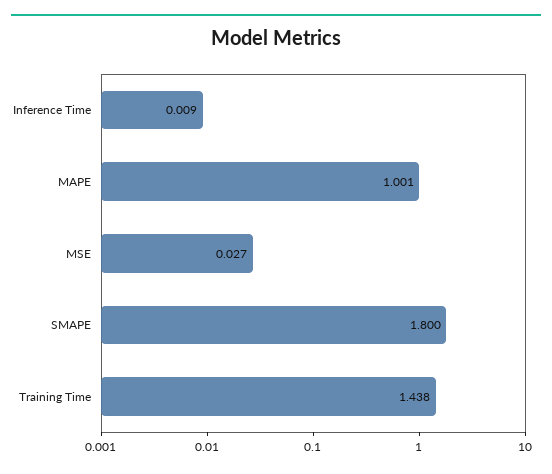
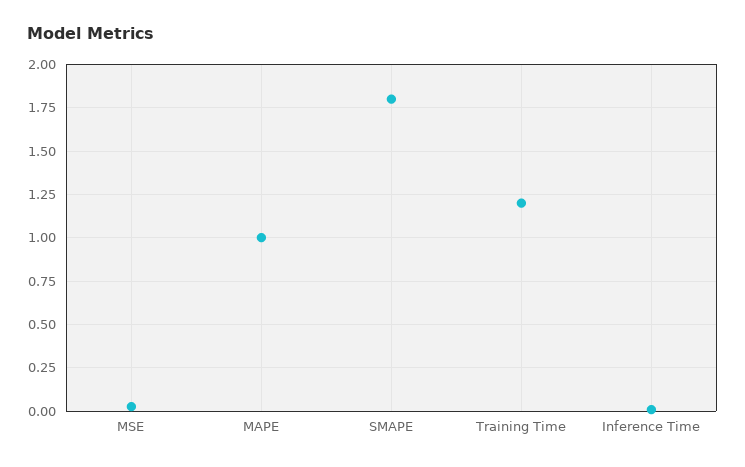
Training Time: 1.438 -> 1.2

